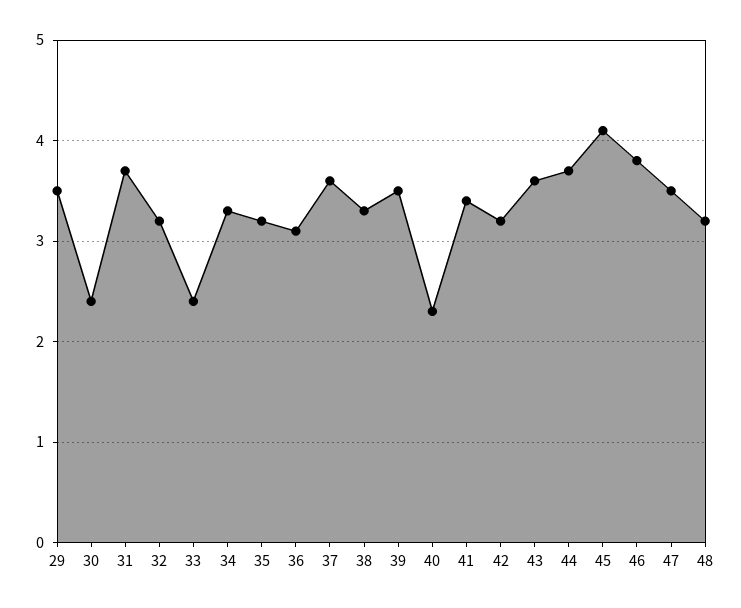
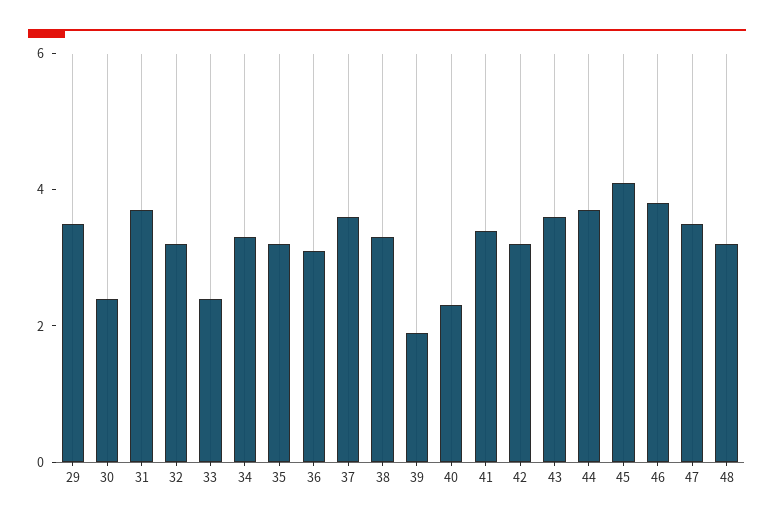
39: 3.5 -> 2

